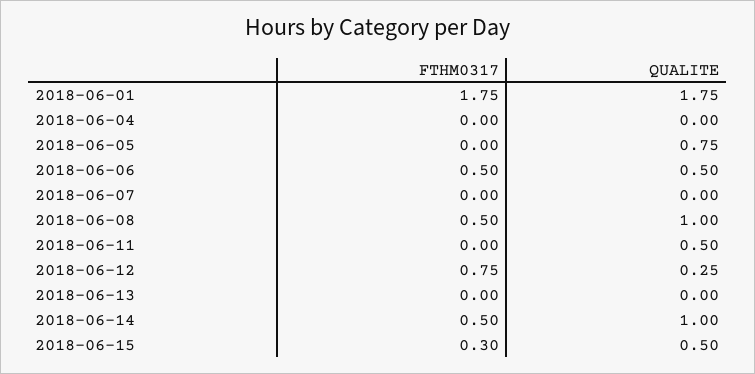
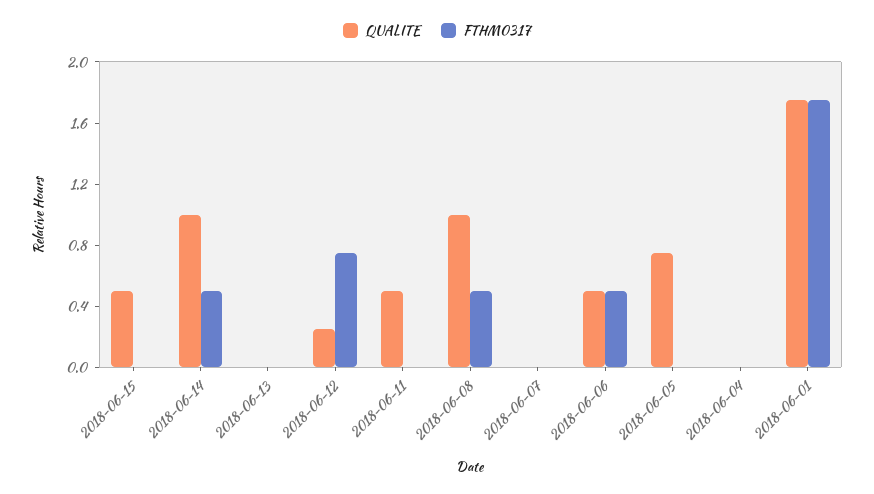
FTHM0317, 2018-06-15: 0.3 -> 0

